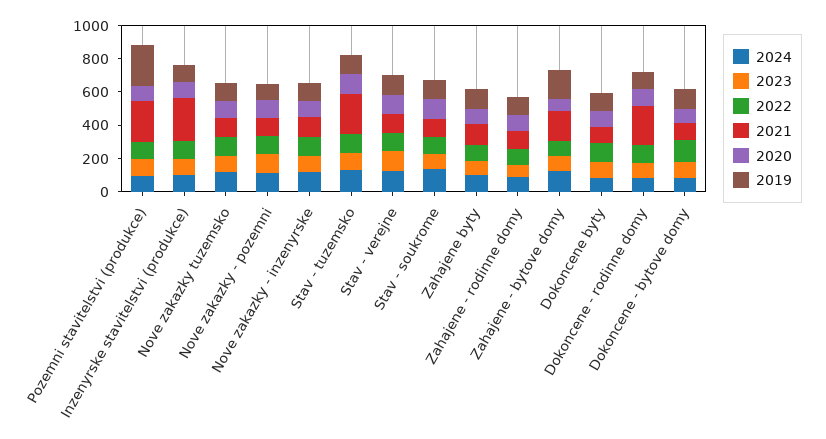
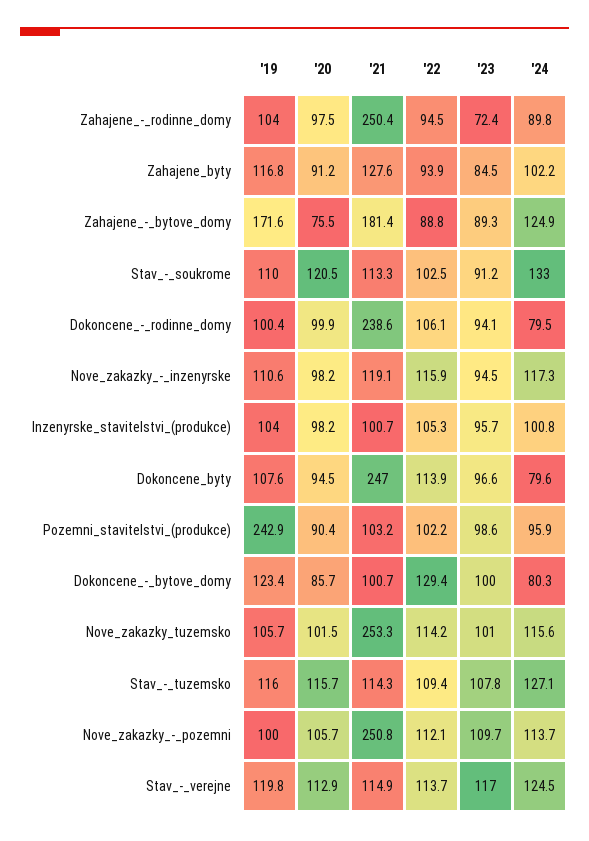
2021, Pozemni stavitelstvi (produkce): 250 -> 103.2
2021, Inzenyrske stavitelstvi (produkce): 250 -> 100.7
2021, Nove zakazky tuzemsko: 100 -> 253.3
2021, Nove zakazky - pozemni: 100 -> 250.8
2021, Stav - tuzemsko: 250 -> 114.3
2021, Zahajene - rodinne domy: 100 -> 250.4
2021, Dokoncene byty: 100 -> 247

